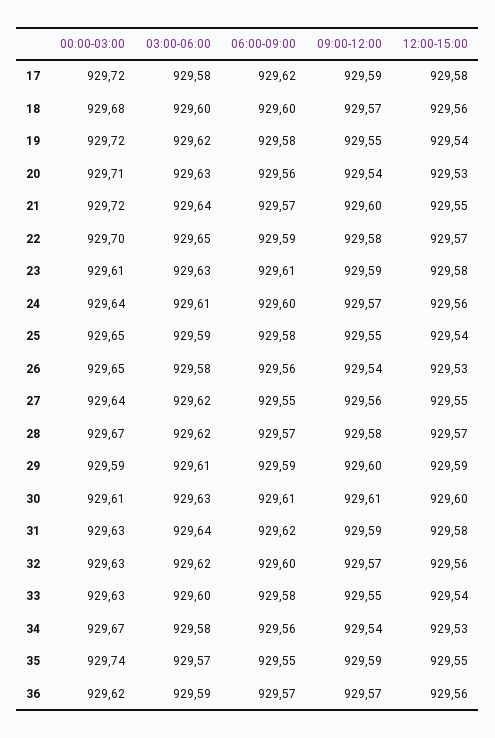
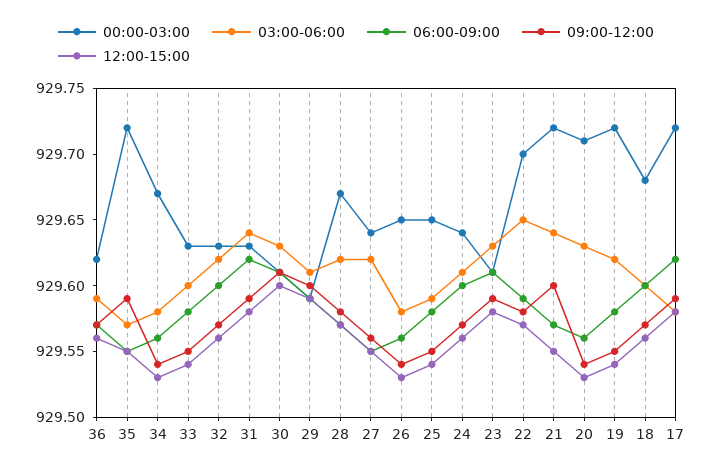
00:00-03:00, 35: 929.74 -> 929.72

